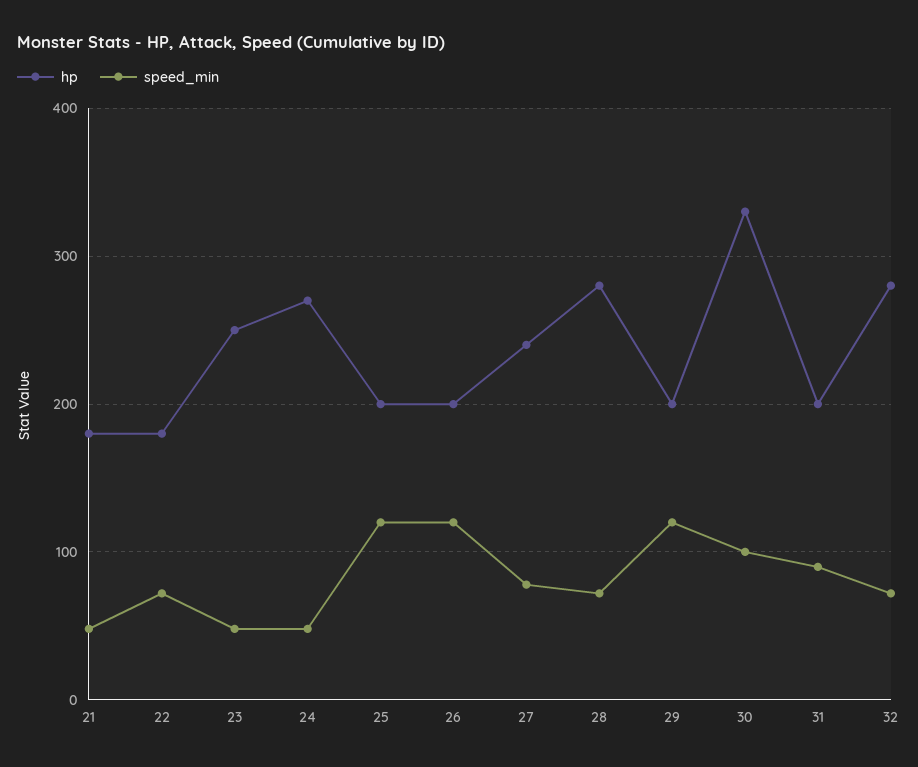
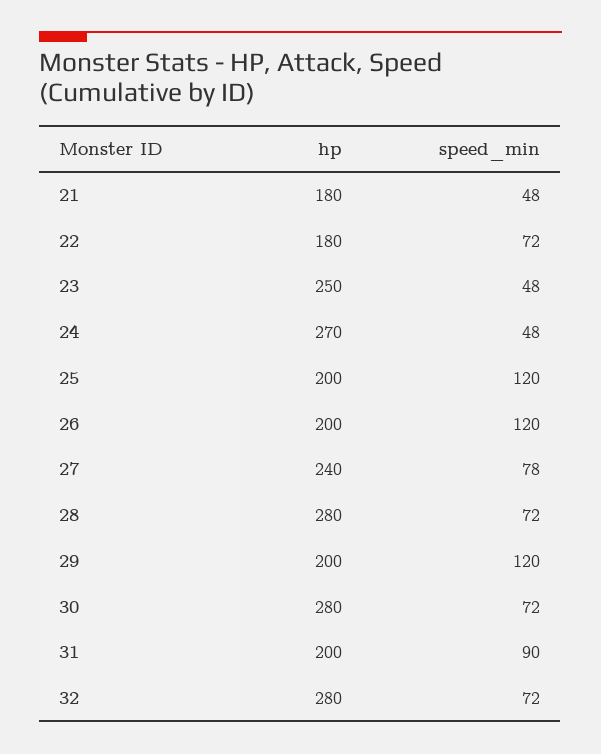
hp, 30: 330 -> 280
speed_min, 30: 100 -> 72

